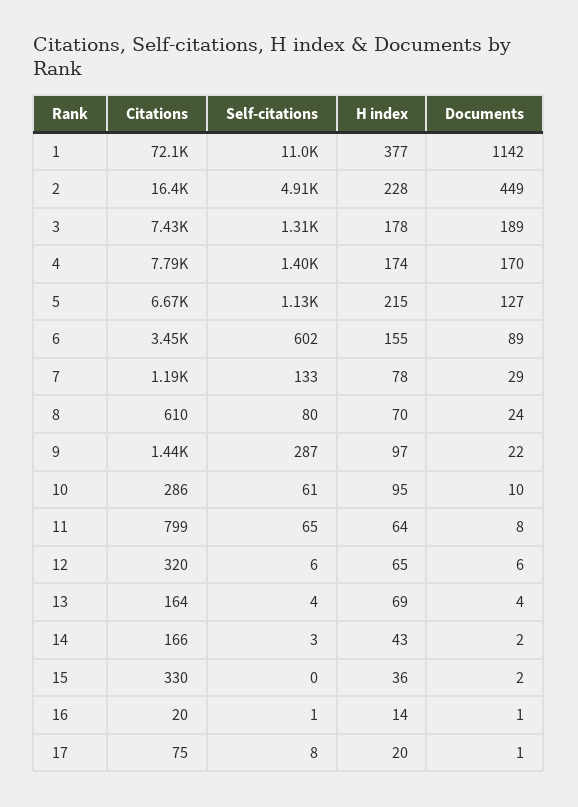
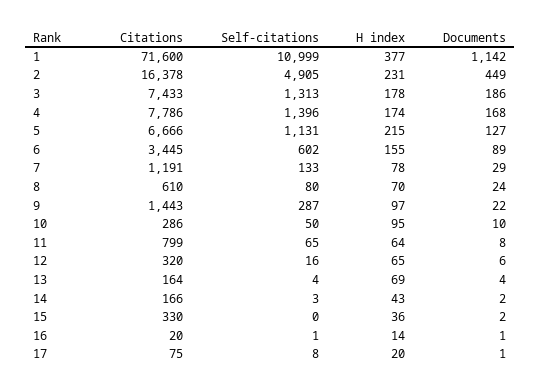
Citations, 1: 72100 -> 71600
H index, 2: 228 -> 231
Documents, 3: 189 -> 186
Documents, 4: 170 -> 168
Self-citations, 10: 61 -> 50
Self-citations, 12: 6 -> 16

